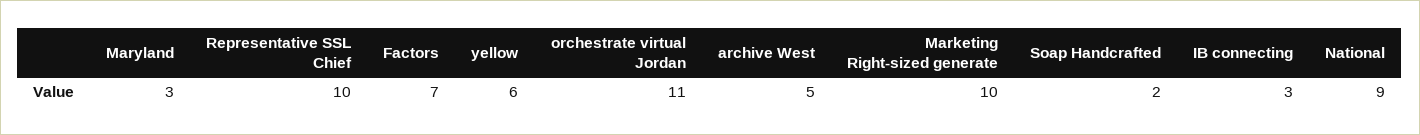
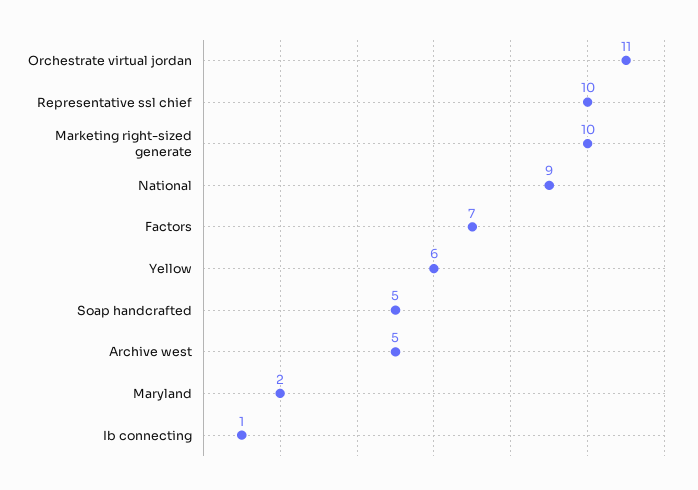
Maryland: 3 -> 2
Soap Handcrafted: 2 -> 5
IB connecting: 3 -> 1

